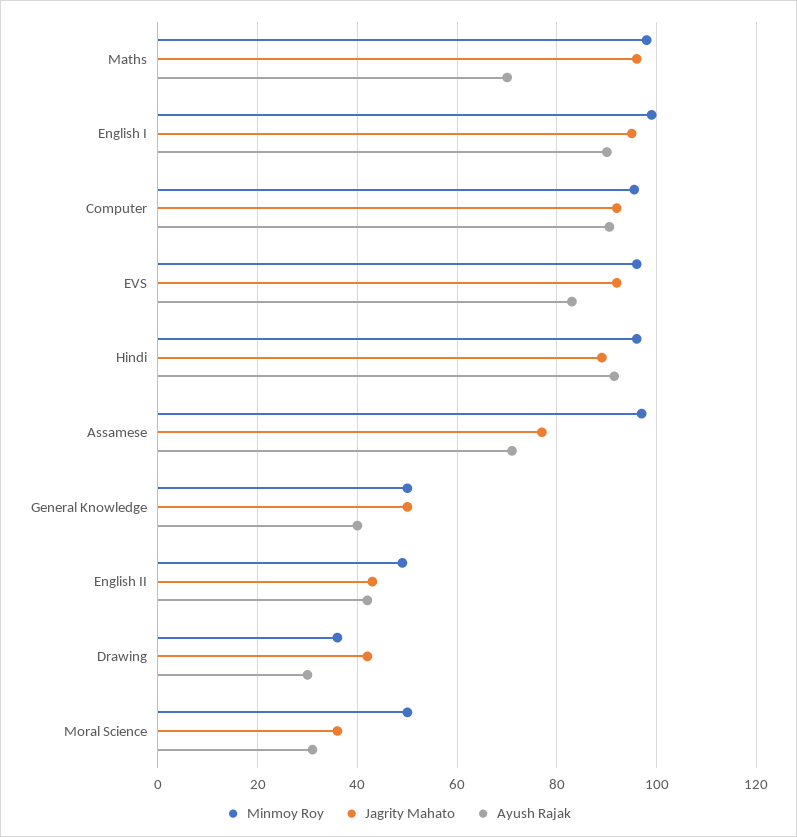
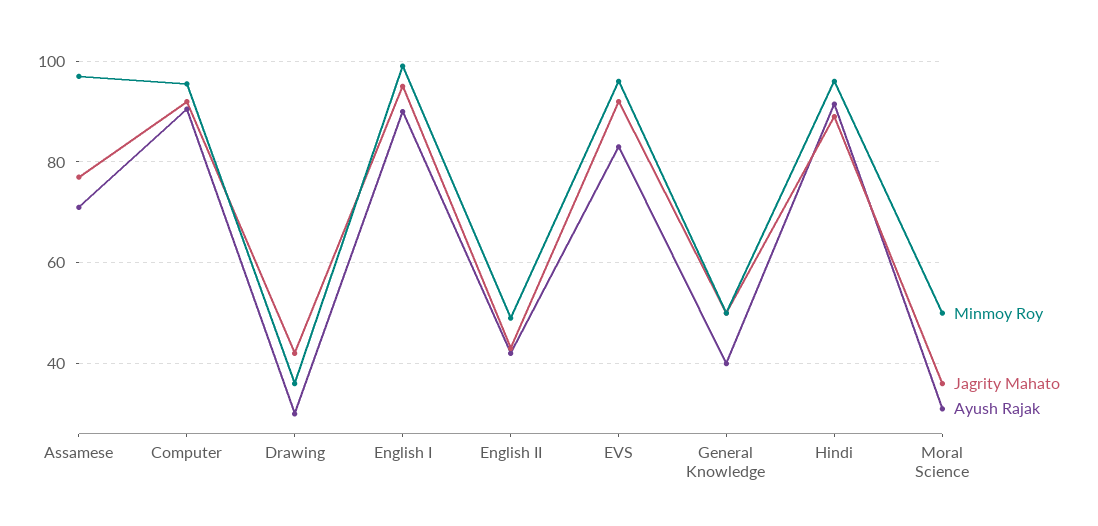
Minmoy Roy, Maths: 98 -> none
Jagrity Mahato, Maths: 96 -> none
Ayush Rajak, Maths: 70 -> none

